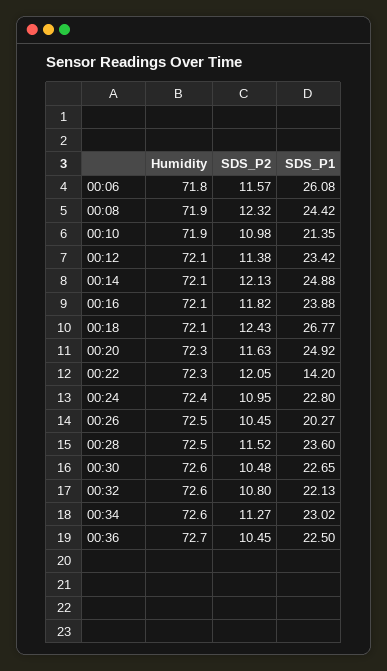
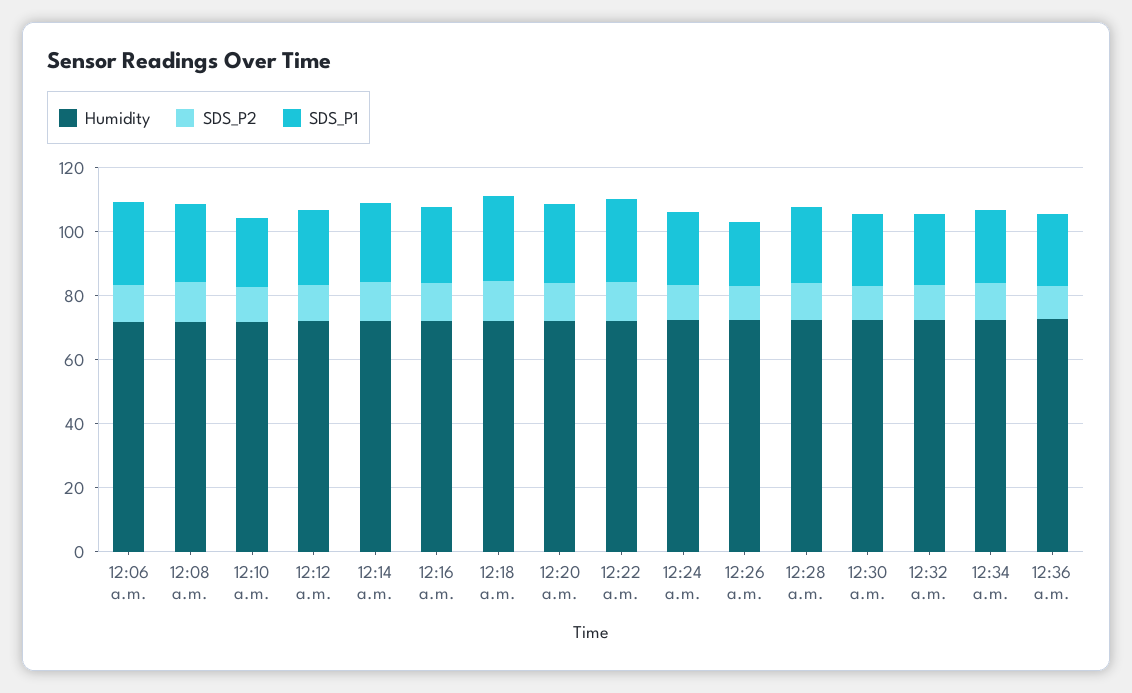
SDS_P1, 00:22: 14.2 -> 25

